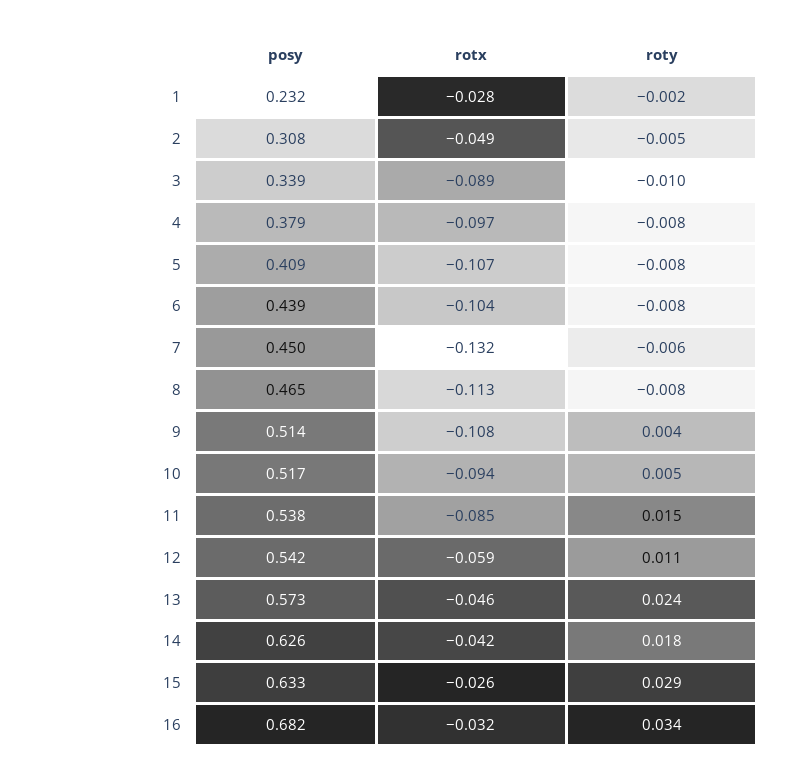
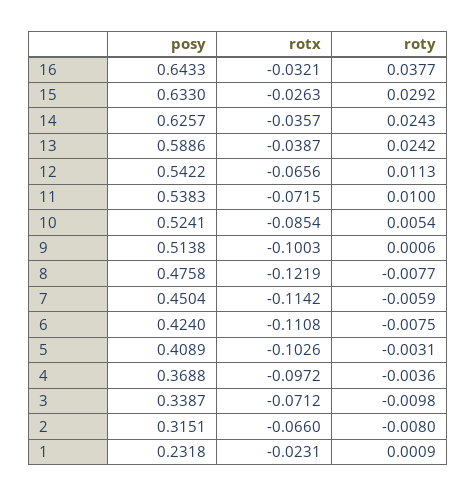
rotx, 1: -0.028 -> -0.0231
roty, 1: -0.002 -> 0.0009
posy, 2: 0.308 -> 0.3151
rotx, 2: -0.049 -> -0.066
roty, 2: -0.005 -> -0.008
rotx, 3: -0.089 -> -0.0712
posy, 4: 0.379 -> 0.3688
roty, 4: -0.008 -> -0.0036
rotx, 5: -0.107 -> -0.1026
roty, 5: -0.008 -> -0.0031
posy, 6: 0.439 -> 0.424
rotx, 6: -0.104 -> -0.1108
rotx, 7: -0.132 -> -0.1142
posy, 8: 0.465 -> 0.4758
rotx, 8: -0.113 -> -0.1219
rotx, 9: -0.108 -> -0.1003
roty, 9: 0.004 -> 0.0006
posy, 10: 0.517 -> 0.5241
rotx, 10: -0.094 -> -0.0854
rotx, 11: -0.085 -> -0.0715
roty, 11: 0.015 -> 0.01
rotx, 12: -0.059 -> -0.0656
posy, 13: 0.573 -> 0.5886
rotx, 13: -0.046 -> -0.0387
rotx, 14: -0.042 -> -0.0357
roty, 14: 0.018 -> 0.0243
posy, 16: 0.682 -> 0.6433
roty, 16: 0.034 -> 0.0377

